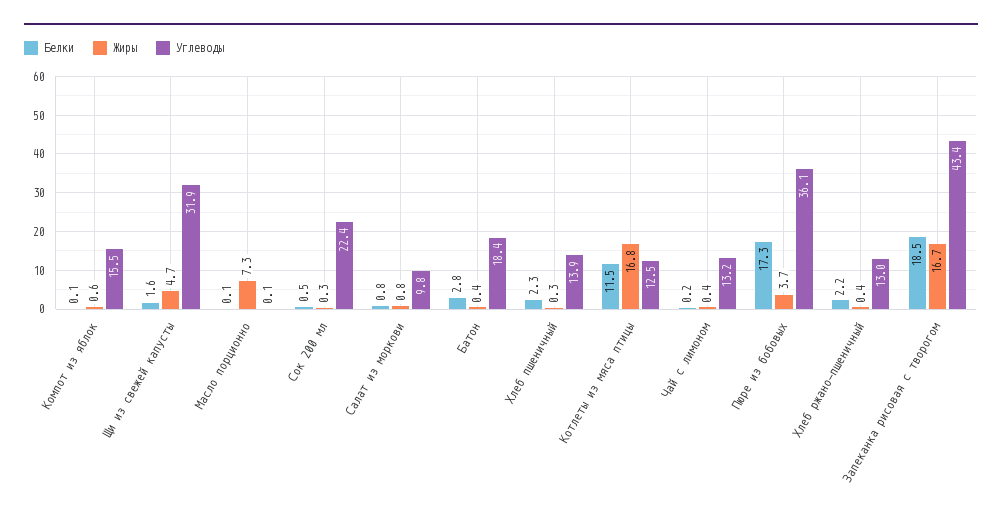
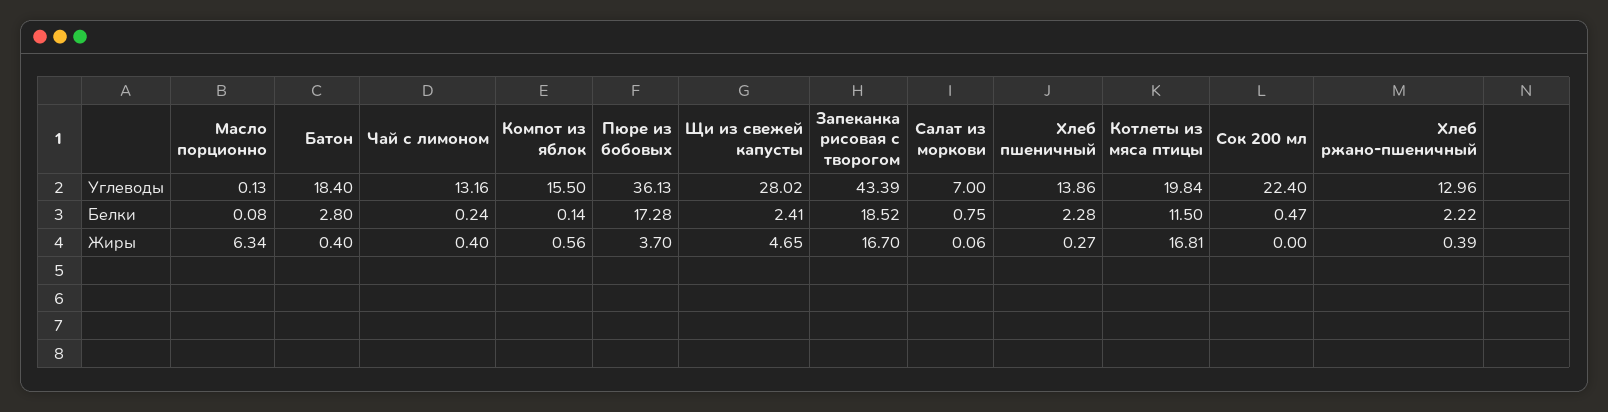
Белки, Щи из свежей капусты: 1.6 -> 2.41
Углеводы, Щи из свежей капусты: 31.9 -> 28.02
Жиры, Масло порционно: 7.3 -> 6.34
Жиры, Сок 200 мл: 0.3 -> 0
Жиры, Салат из моркови: 0.8 -> 0.06
Углеводы, Салат из моркови: 9.8 -> 7
Углеводы, Котлеты из мяса птицы: 12.5 -> 19.84

